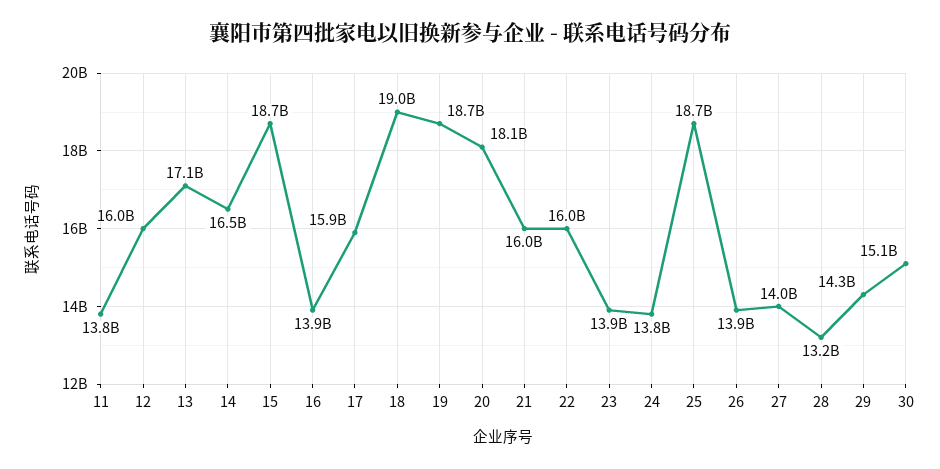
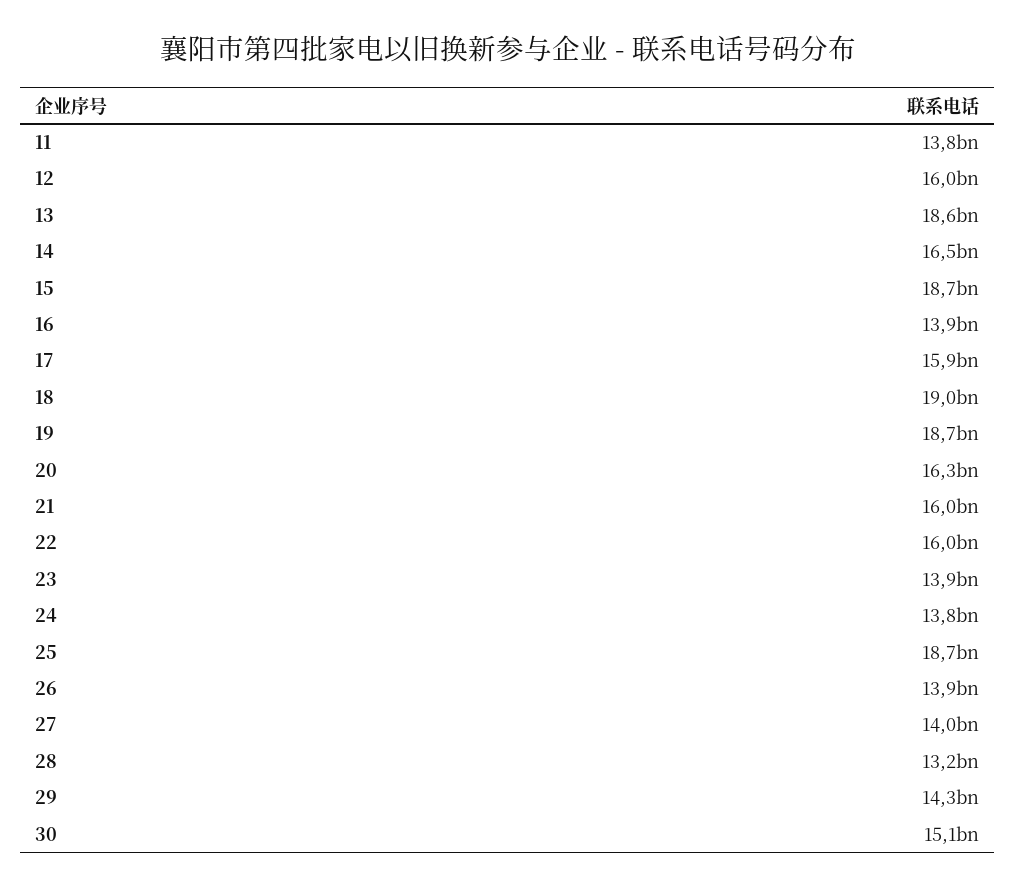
13: 17100000000 -> 18600000000
20: 18100000000 -> 16300000000

